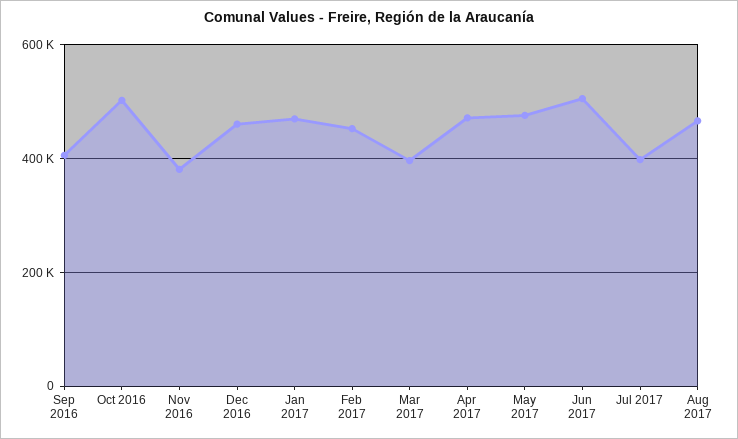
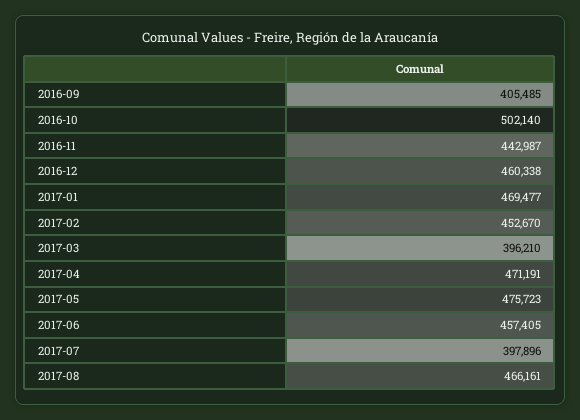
Nov 2016: 380000 -> 442987
Jun 2017: 500000 -> 457405

